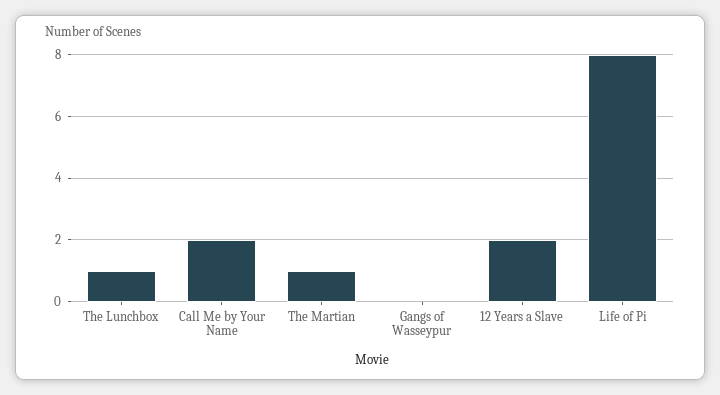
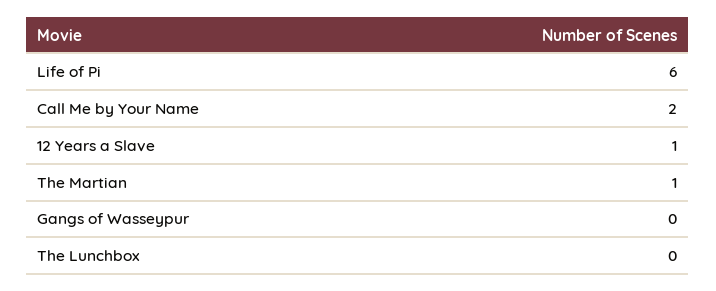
The Lunchbox: 1 -> 0
12 Years a Slave: 2 -> 1
Life of Pi: 8 -> 6

